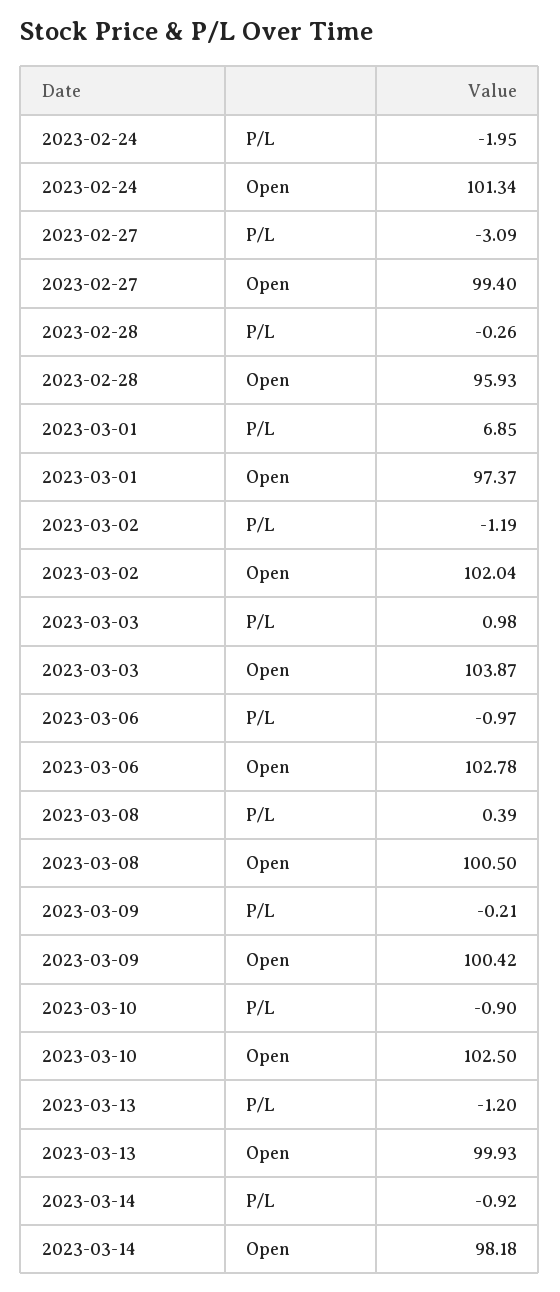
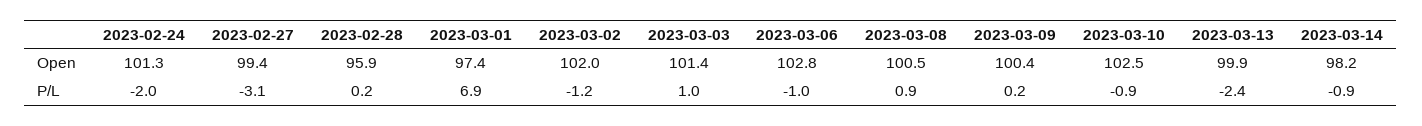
2023-02-28, P/L: -0.26 -> 0.2
2023-03-03, Open: 103.87 -> 101.4
2023-03-08, P/L: 0.39 -> 0.9
2023-03-09, P/L: -0.21 -> 0.2
2023-03-13, P/L: -1.2 -> -2.4

